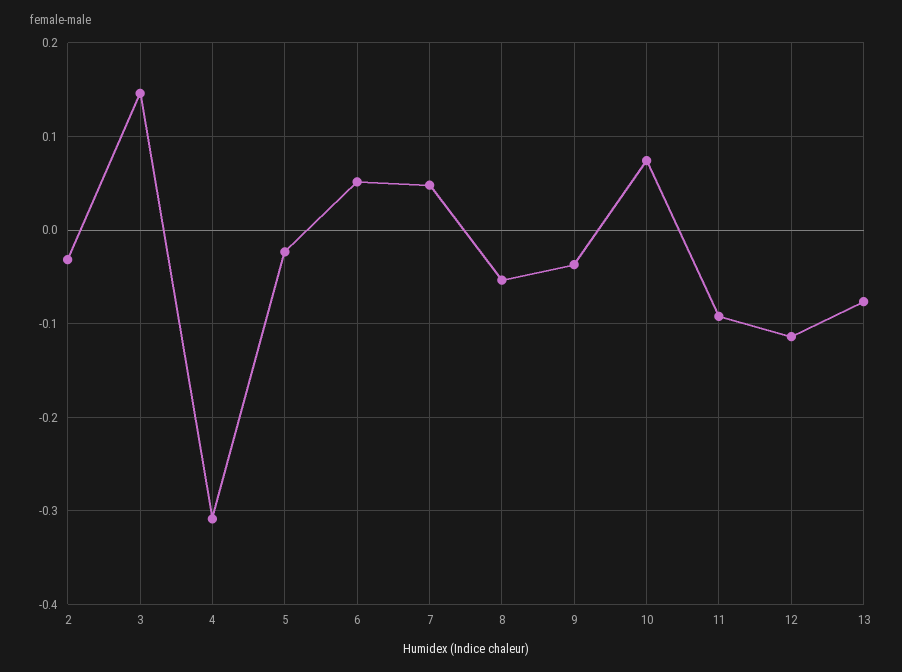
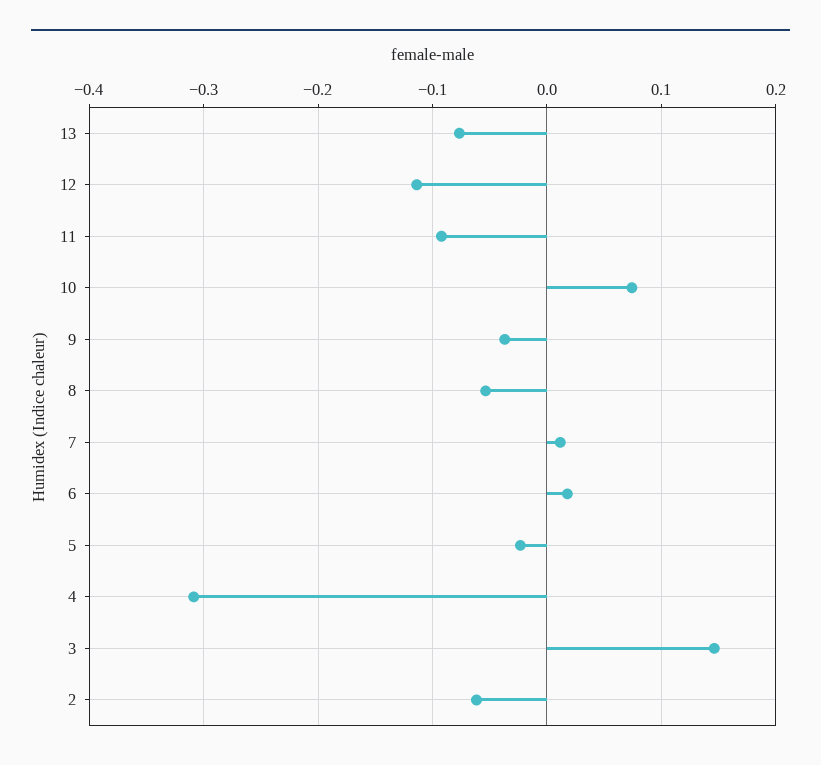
2: -0.03 -> -0.06
6: 0.05 -> 0.02
7: 0.05 -> 0.01

